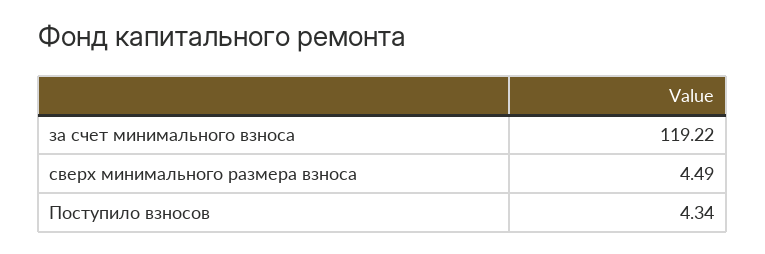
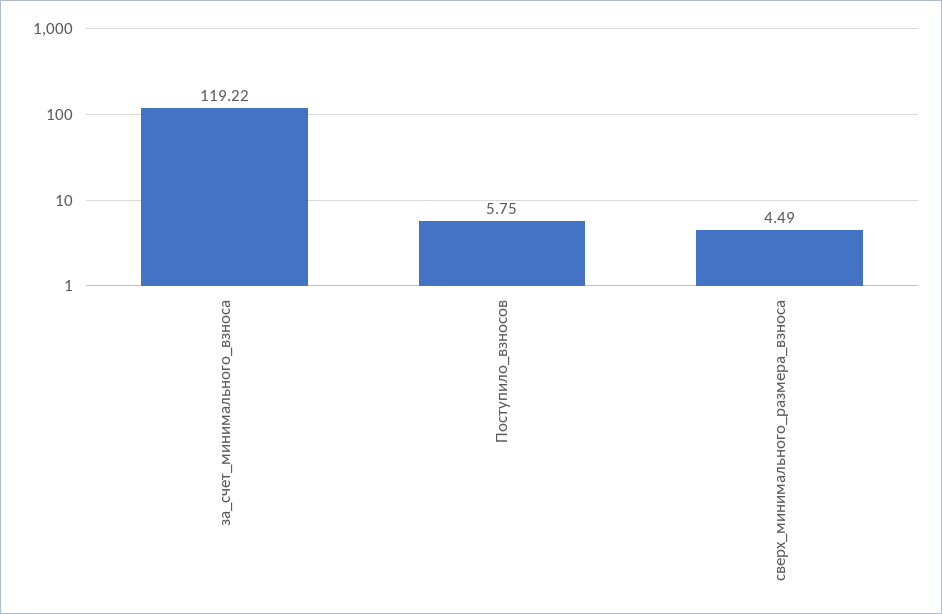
Поступило взносов: 4.34 -> 5.75

